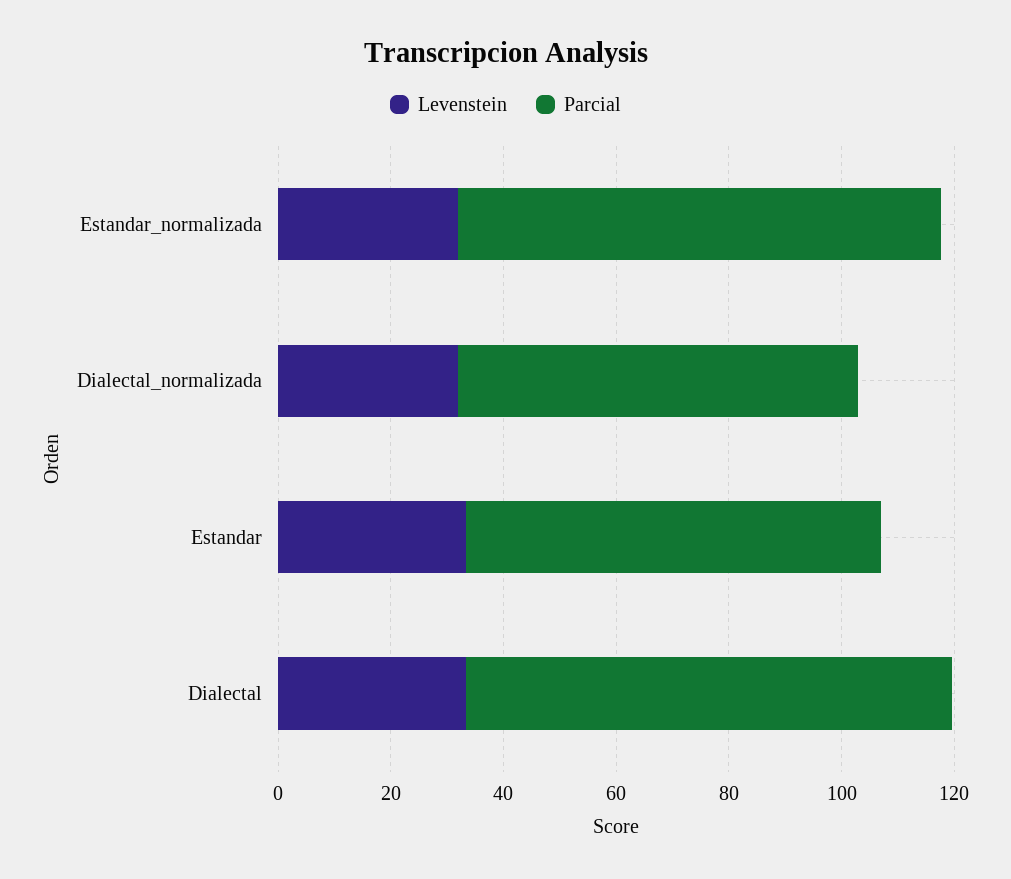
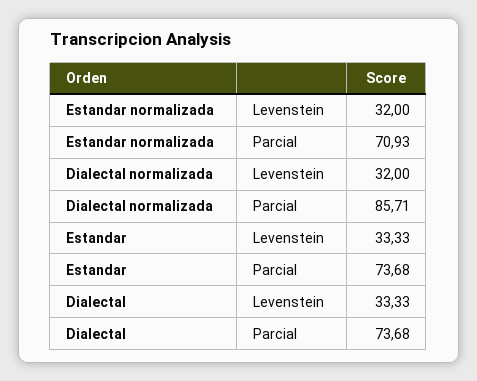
Parcial, Estandar_normalizada: 85 -> 70.93
Parcial, Dialectal_normalizada: 70 -> 85.71
Parcial, Dialectal: 85 -> 73.68

